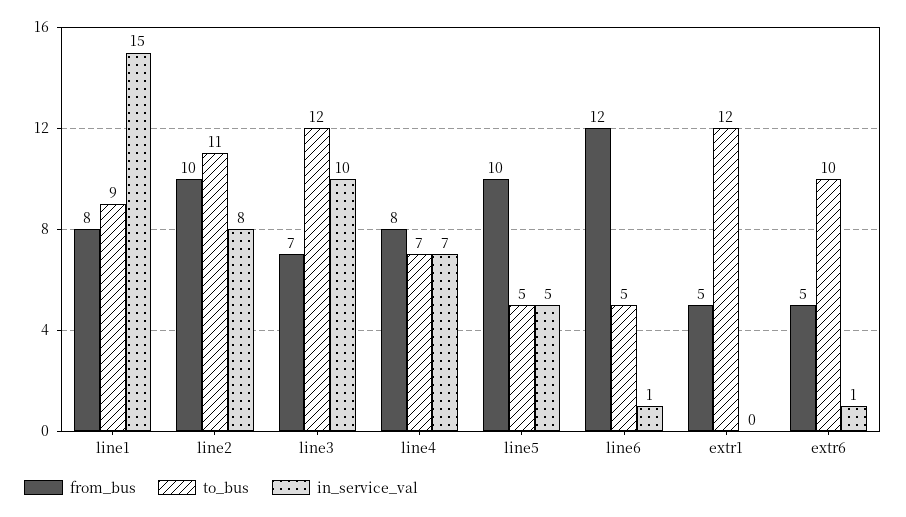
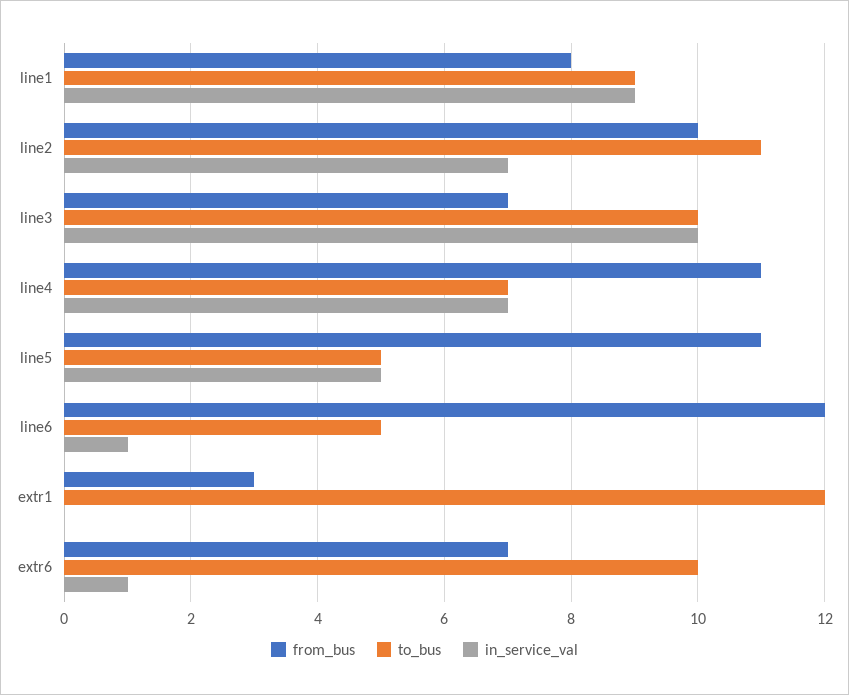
in_service_val, line1: 15 -> 9
in_service_val, line2: 8 -> 7
to_bus, line3: 12 -> 10
from_bus, line4: 8 -> 11
from_bus, line5: 10 -> 11
from_bus, extr1: 5 -> 3
from_bus, extr6: 5 -> 7

